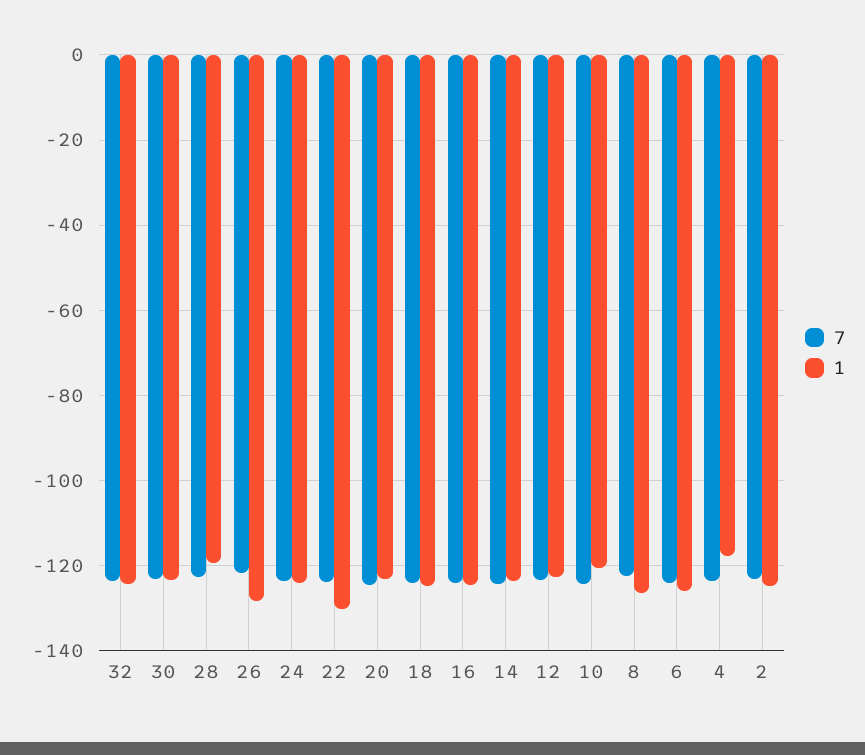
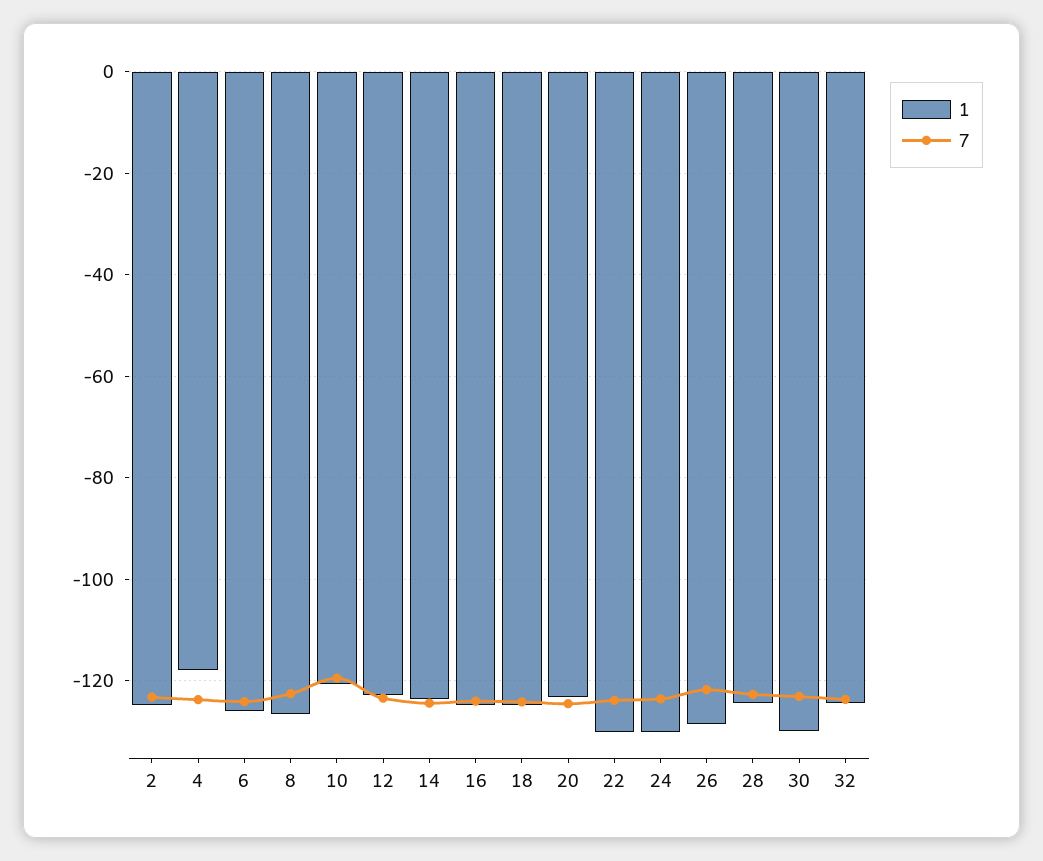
1, 30: -124 -> -130
1, 28: -120 -> -124
1, 24: -124 -> -130
7, 10: -124 -> -120

